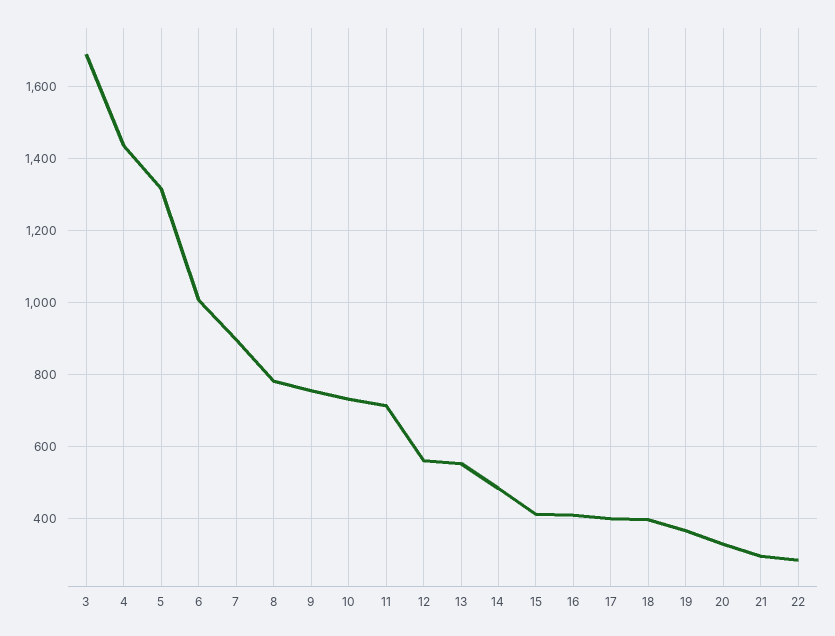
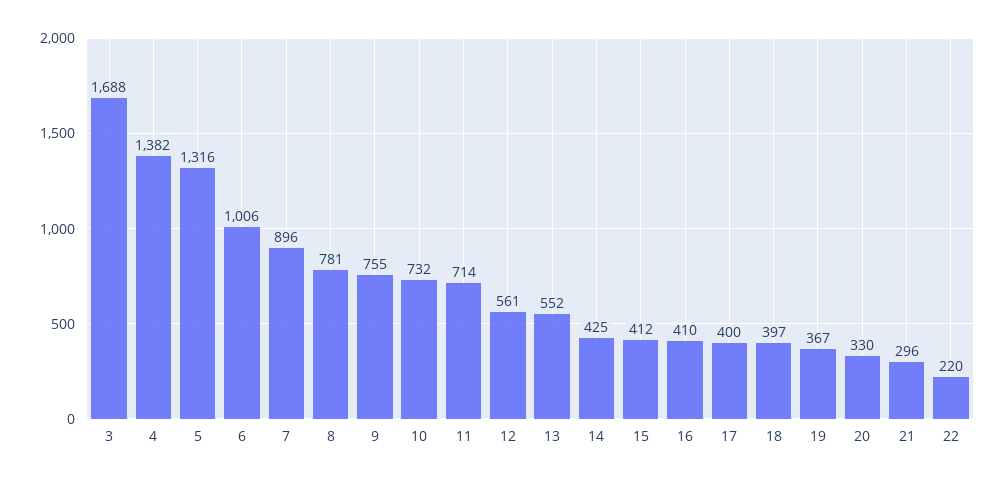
4: 1440 -> 1382
14: 480 -> 425
22: 280 -> 220

